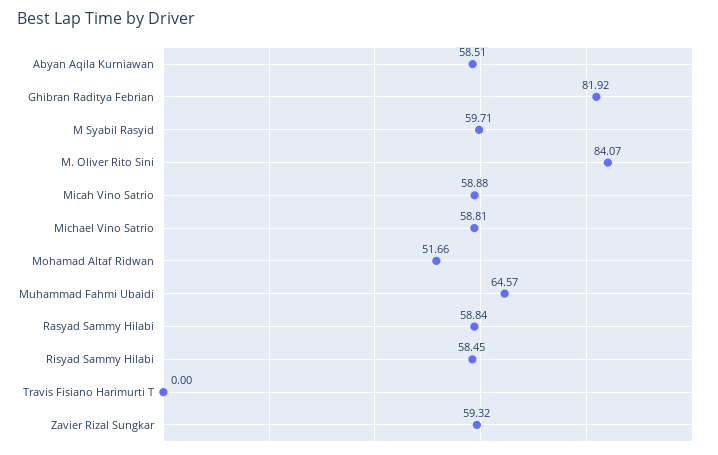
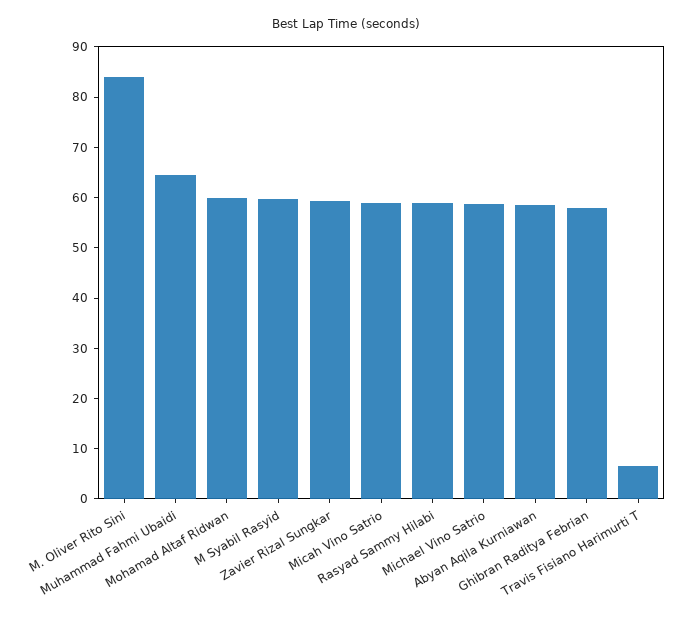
Ghibran Raditya Febrian: 81.92 -> 58
Mohamad Altaf Ridwan: 51.66 -> 60
Risyad Sammy Hilabi: 58.45 -> none
Travis Fisiano Harimurti T: 0 -> 6

